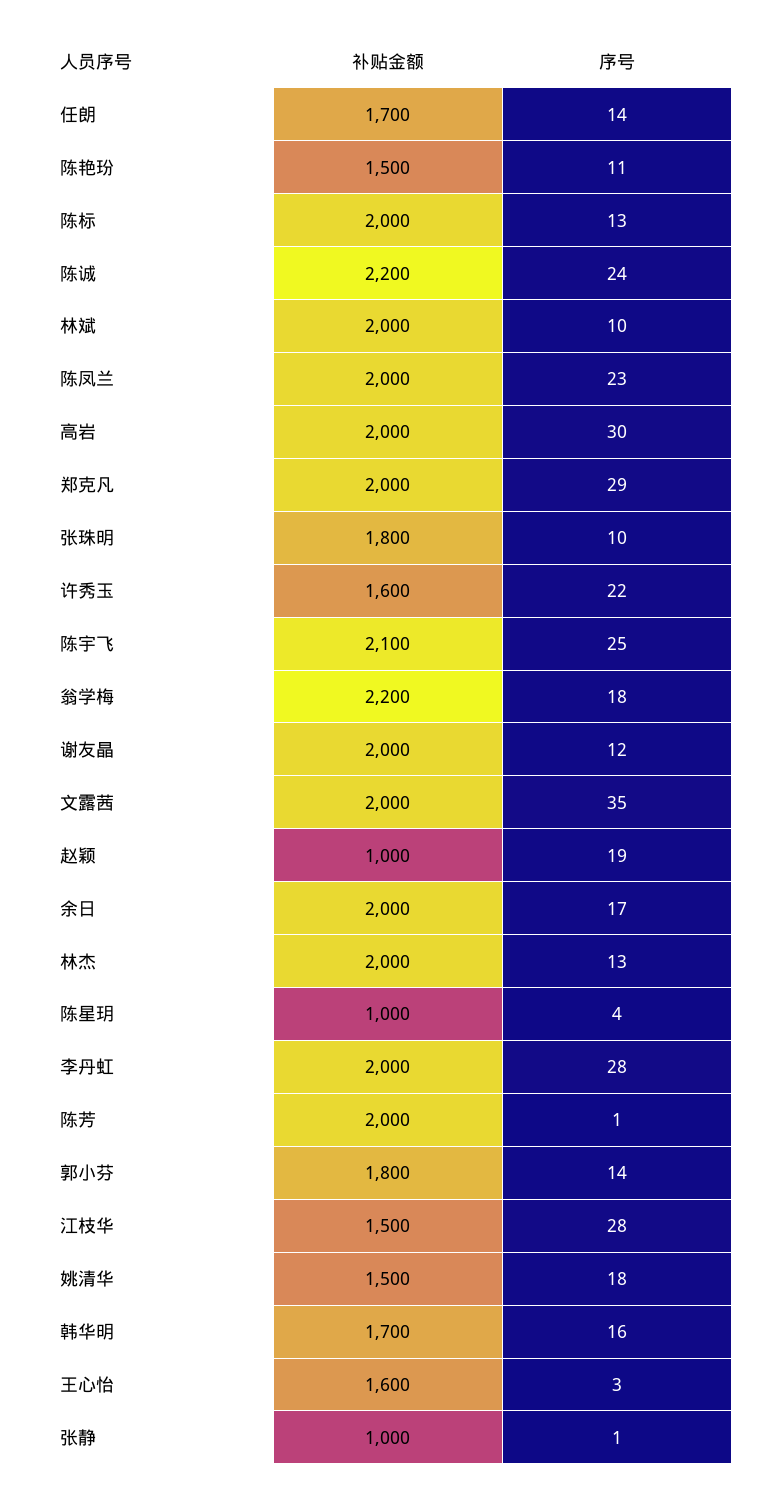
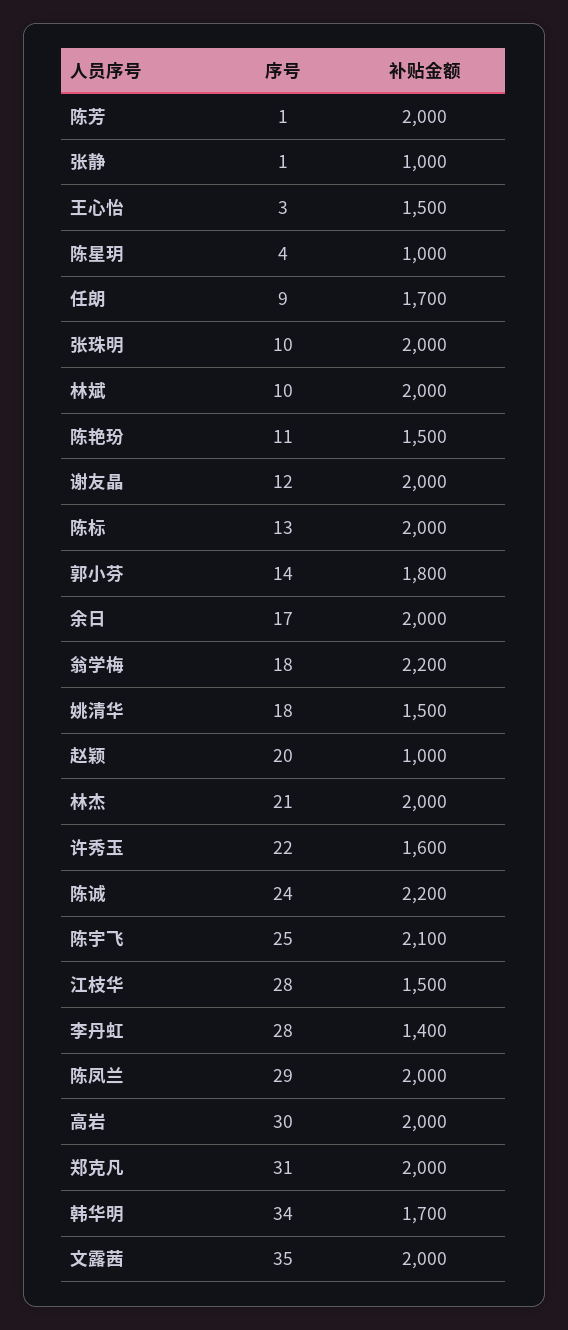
序号, 任朗: 14 -> 9
序号, 陈凤兰: 23 -> 29
序号, 郑克凡: 29 -> 31
补贴金额, 张珠明: 1800 -> 2000
序号, 赵颖: 19 -> 20
序号, 林杰: 13 -> 21
补贴金额, 李丹虹: 2000 -> 1400
序号, 韩华明: 16 -> 34
补贴金额, 王心怡: 1600 -> 1500

